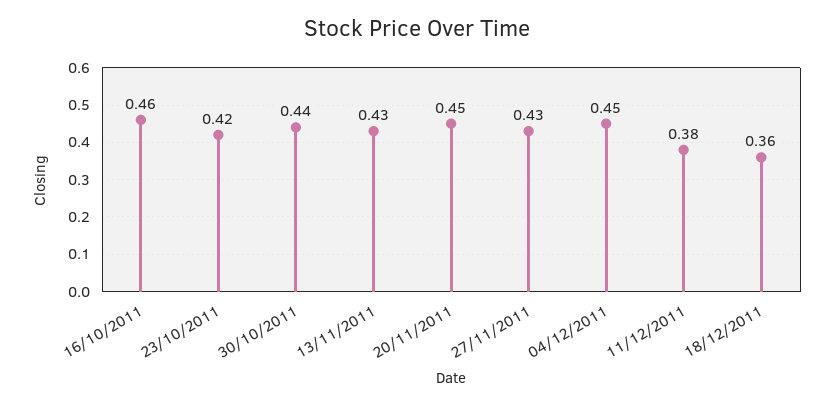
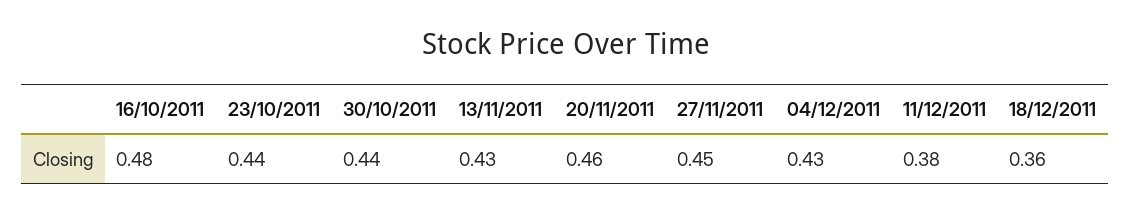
16/10/2011: 0.46 -> 0.48
23/10/2011: 0.42 -> 0.44
20/11/2011: 0.45 -> 0.46
27/11/2011: 0.43 -> 0.45
04/12/2011: 0.45 -> 0.43

